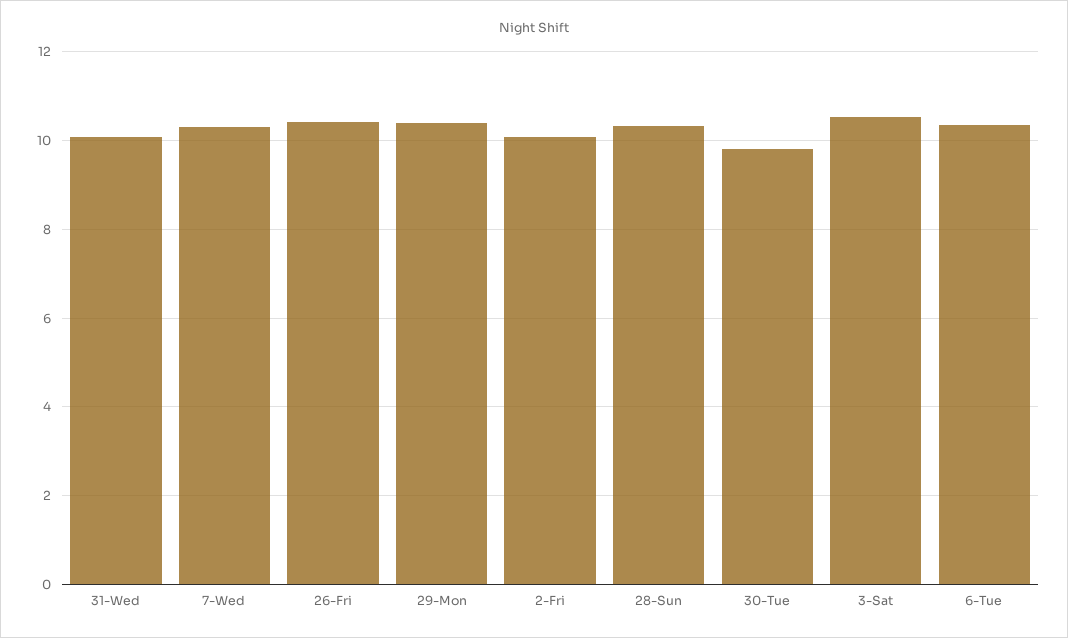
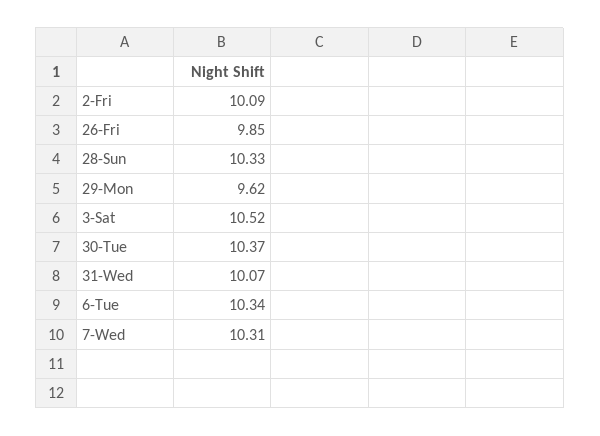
26-Fri: 10.4 -> 9.85
29-Mon: 10.4 -> 9.62
30-Tue: 9.8 -> 10.37

